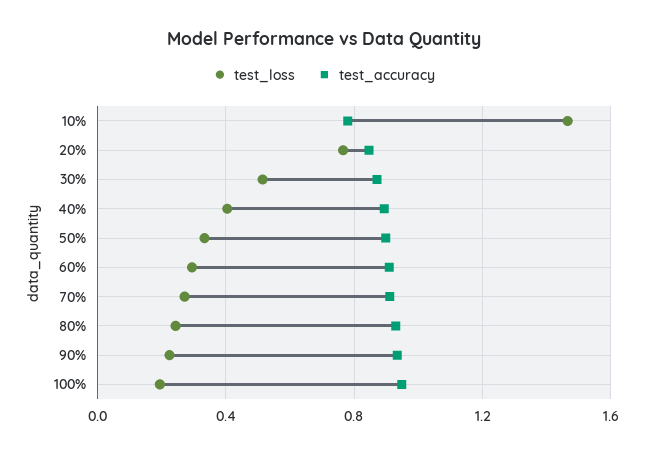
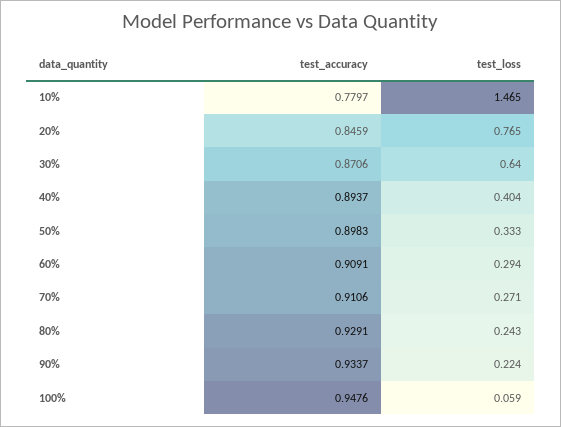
test_loss, 30%: 0.5 -> 0.64
test_loss, 100%: 0.2 -> 0.059

